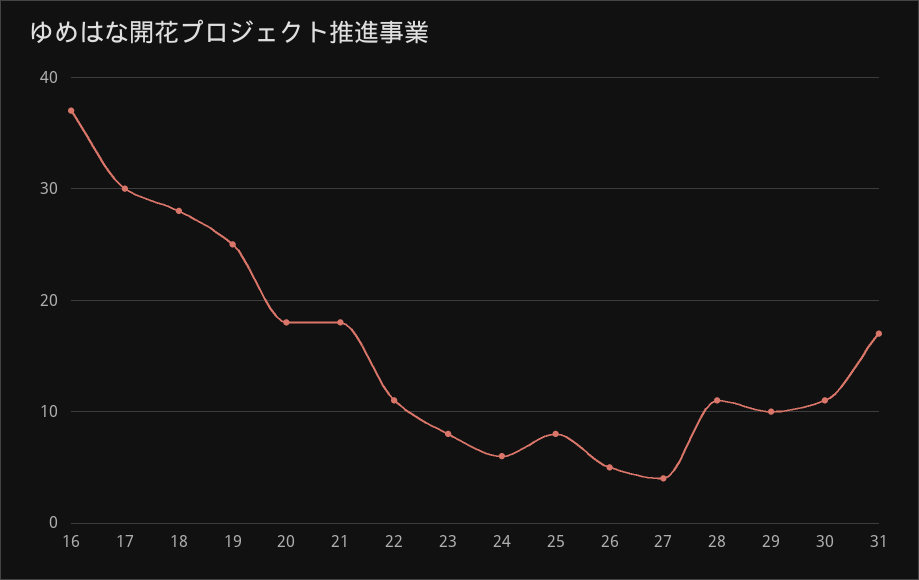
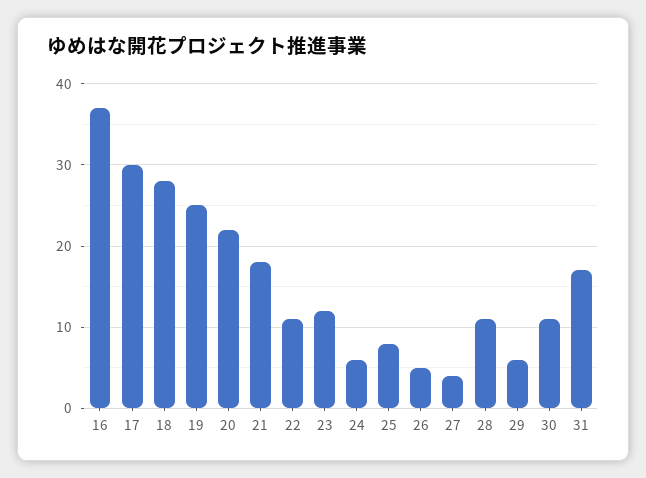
20: 18 -> 22
23: 8 -> 12
29: 10 -> 6

